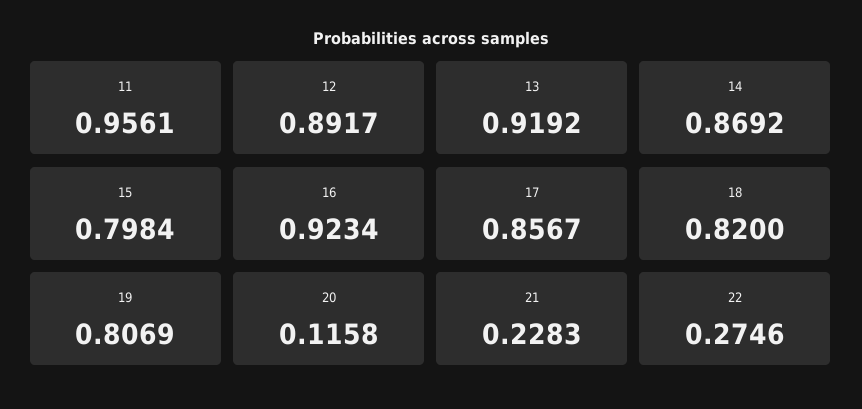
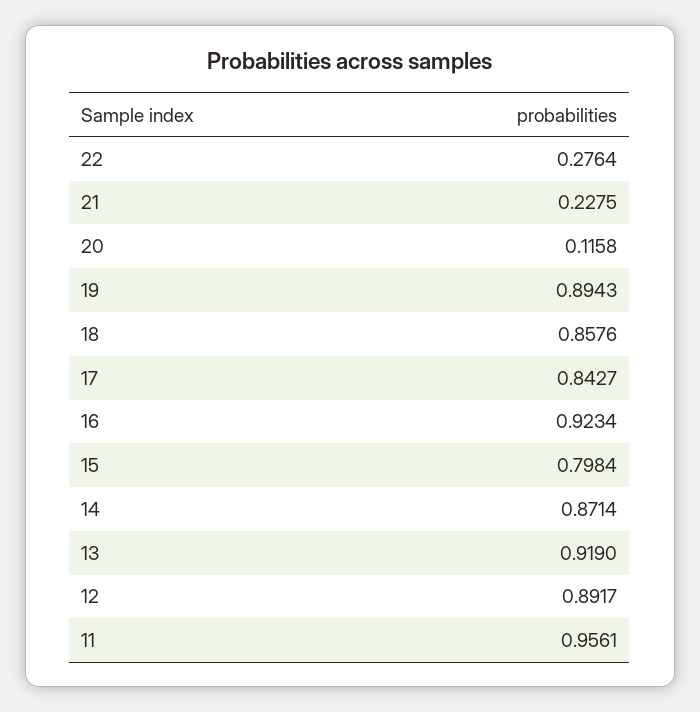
13: 0.9192 -> 0.919
14: 0.8692 -> 0.8714
17: 0.8567 -> 0.8427
18: 0.82 -> 0.8576
19: 0.8069 -> 0.8943
21: 0.2283 -> 0.2275
22: 0.2746 -> 0.2764

